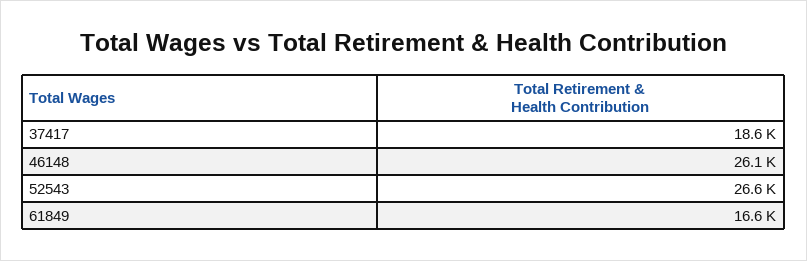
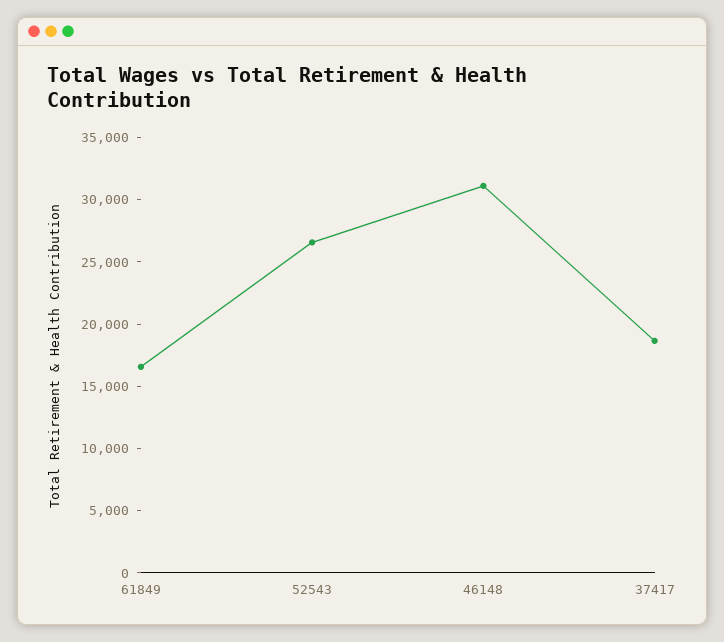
46148: 26100 -> 31000

